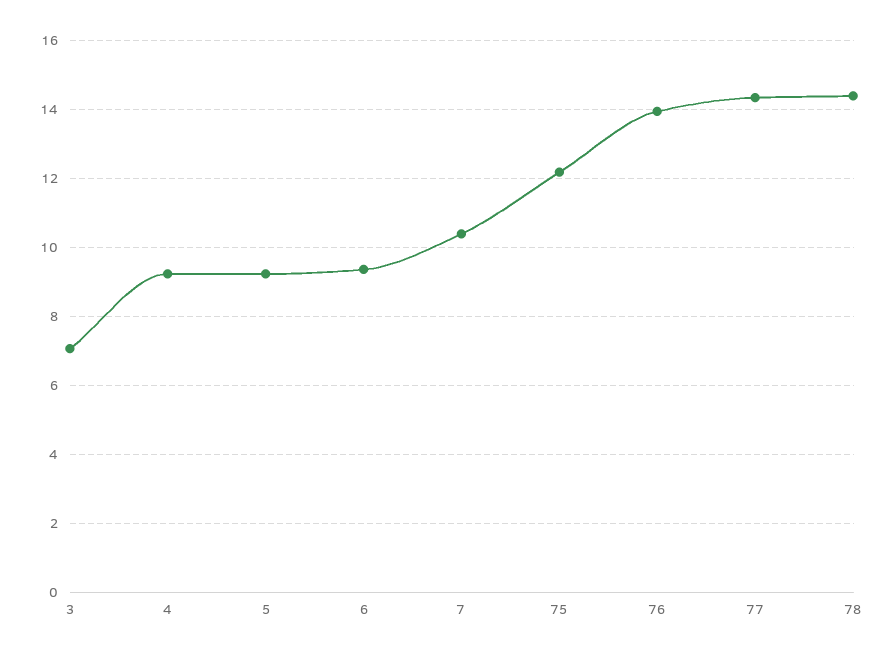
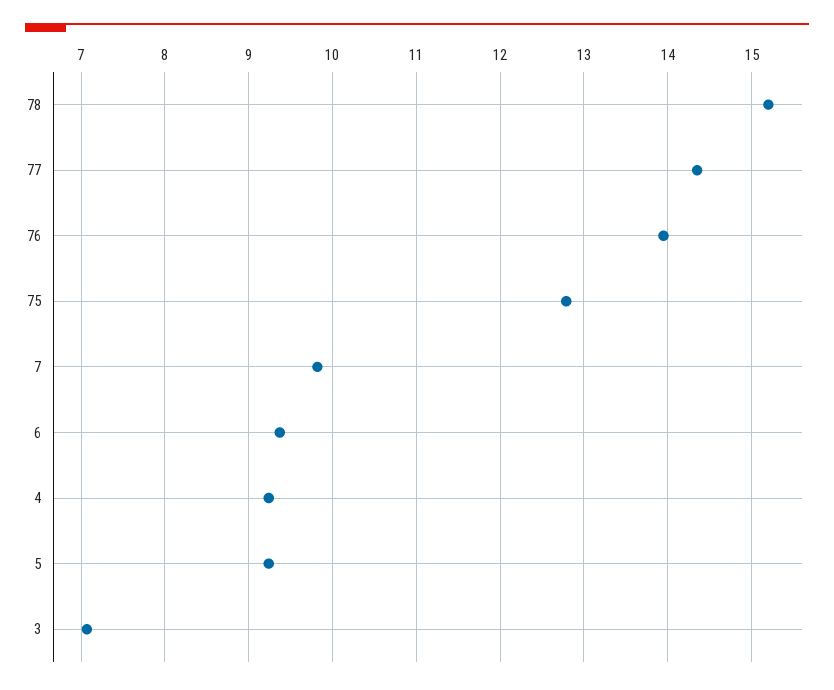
7: 10.4 -> 9.8
75: 12.2 -> 12.8
78: 14.4 -> 15.2

